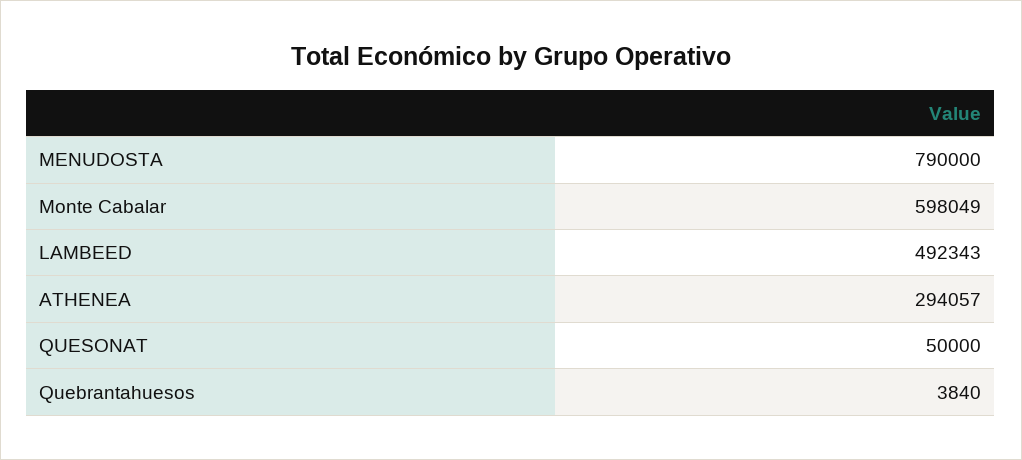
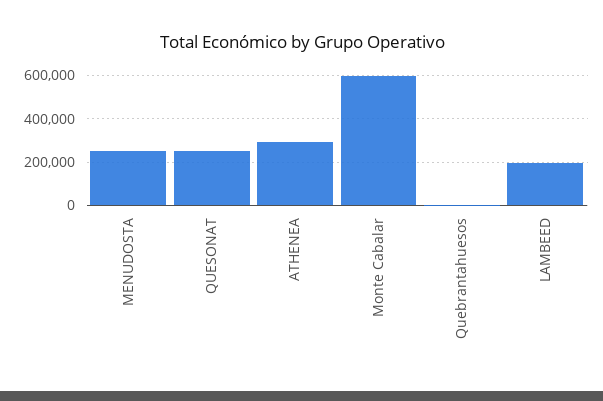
MENUDOSTA: 790000 -> 250000
LAMBEED: 492343 -> 200000
QUESONAT: 50000 -> 250000

